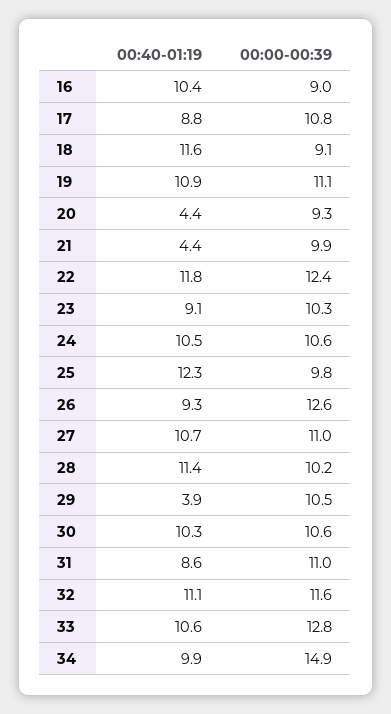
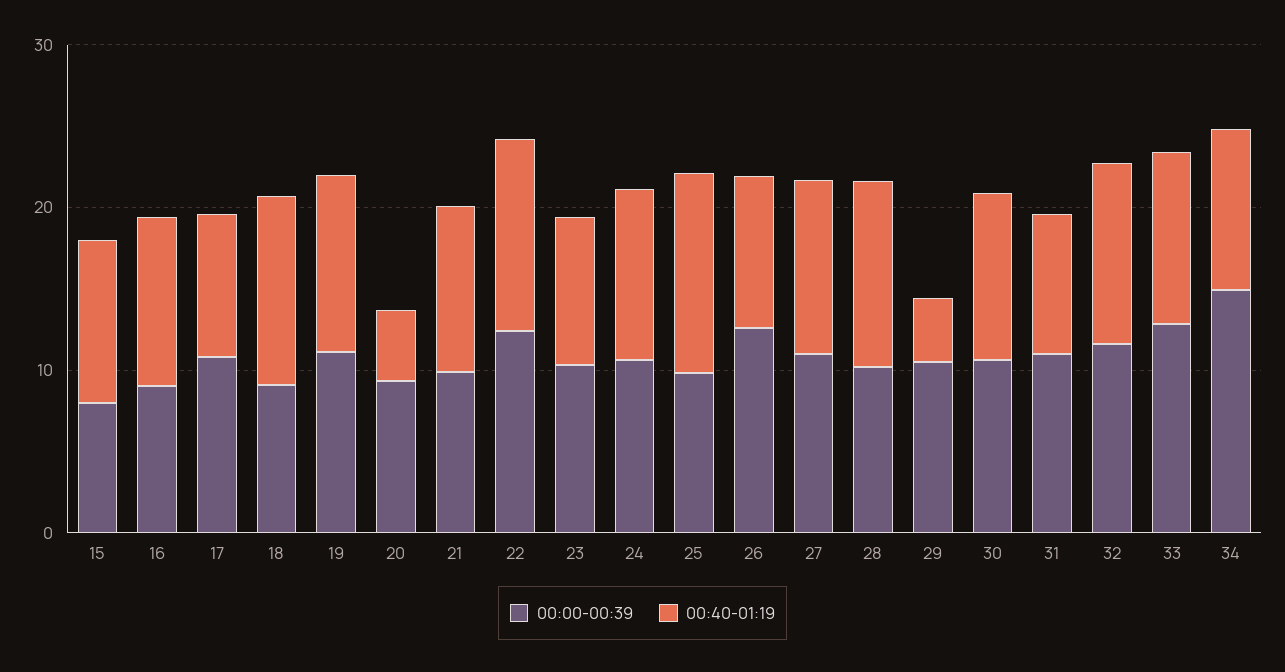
00:40-01:19, 21: 4.4 -> 10
00:00-00:39, 15: none -> 8
00:40-01:19, 15: none -> 10

